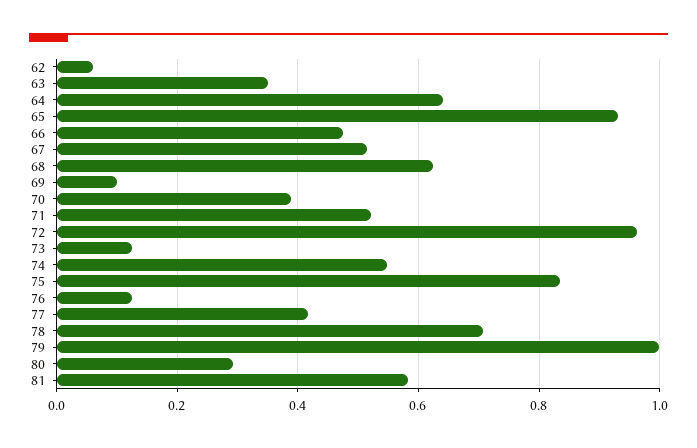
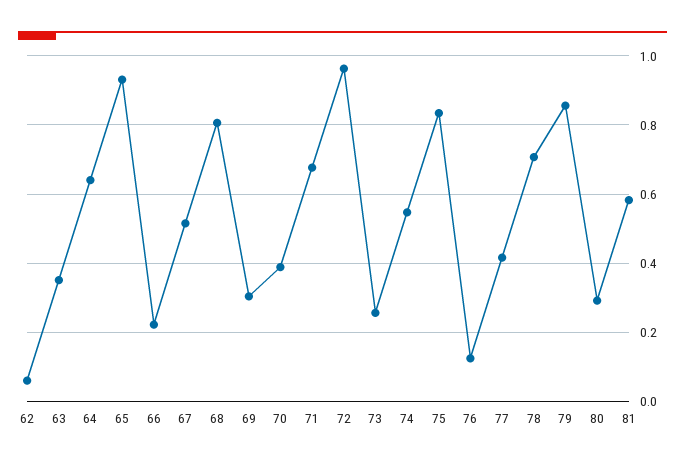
66: 0.48 -> 0.22
68: 0.62 -> 0.8
69: 0.1 -> 0.3
71: 0.52 -> 0.68
73: 0.12 -> 0.26
79: 1 -> 0.86

